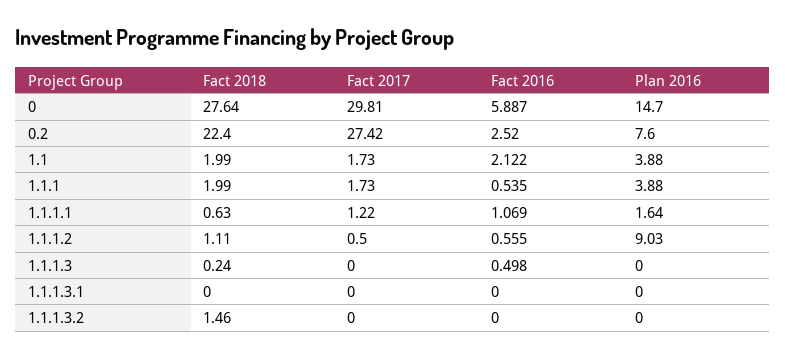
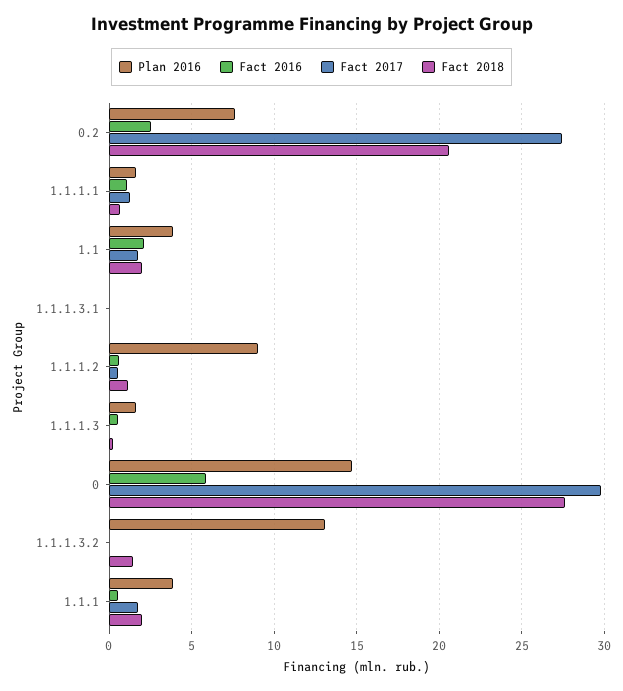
Fact 2018, 0.2: 22.4 -> 20.5
Plan 2016, 1.1.1.3: 0 -> 1.5
Plan 2016, 1.1.1.3.2: 0 -> 13

